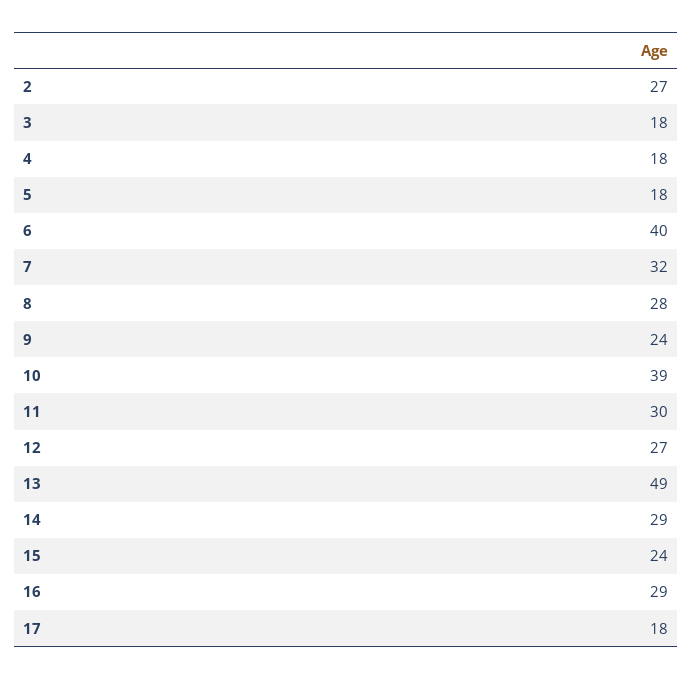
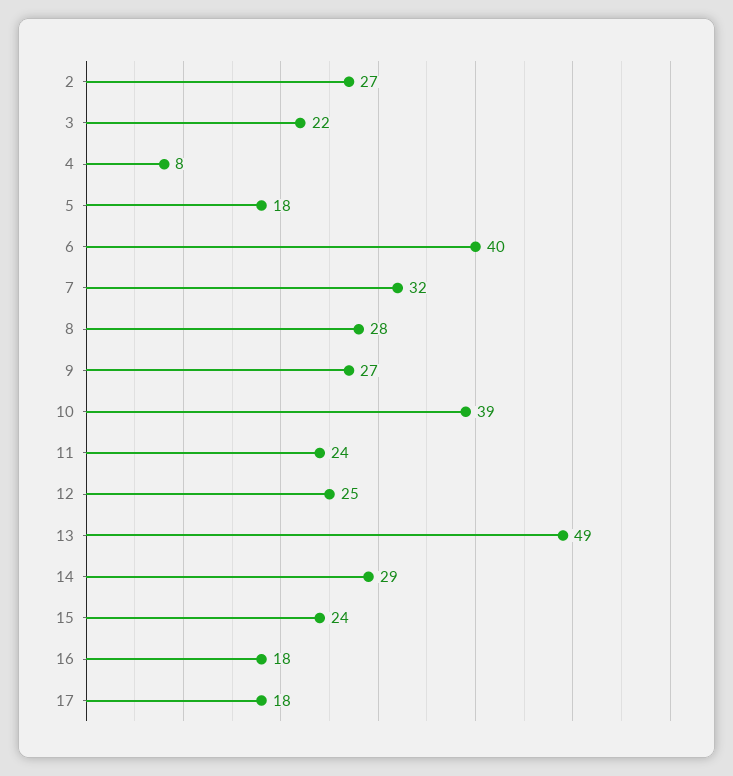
3: 18 -> 22
4: 18 -> 8
9: 24 -> 27
11: 30 -> 24
12: 27 -> 25
16: 29 -> 18

